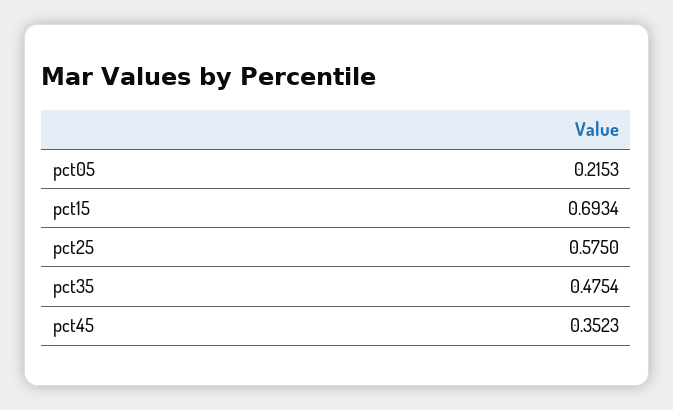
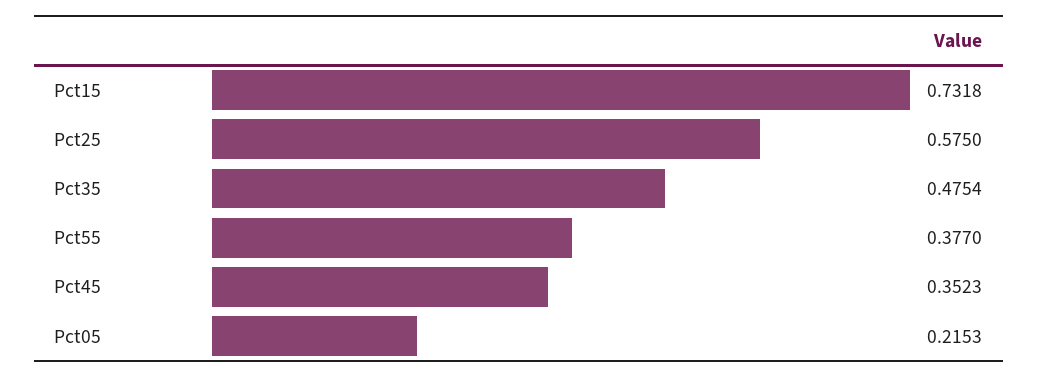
pct15: 0.6934 -> 0.7318
Pct55: none -> 0.377

